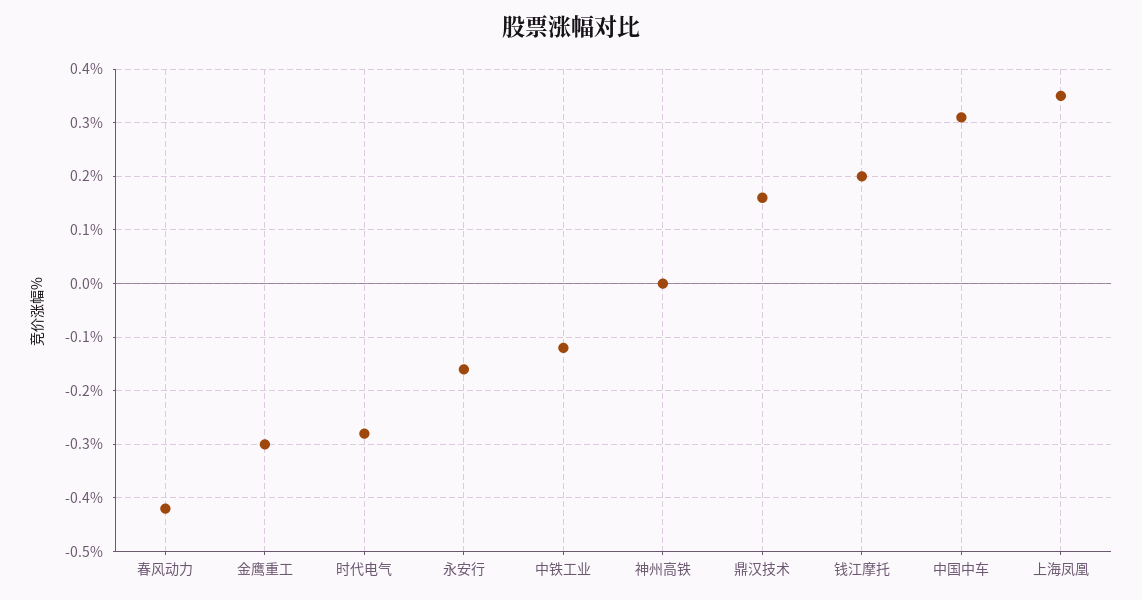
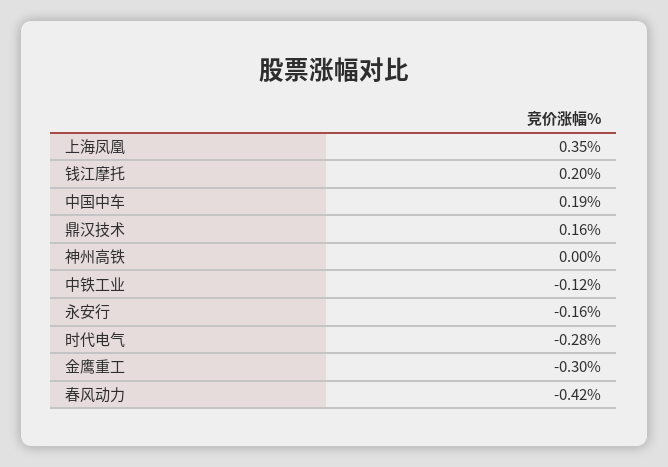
中国中车: 0.3 -> 0.19

